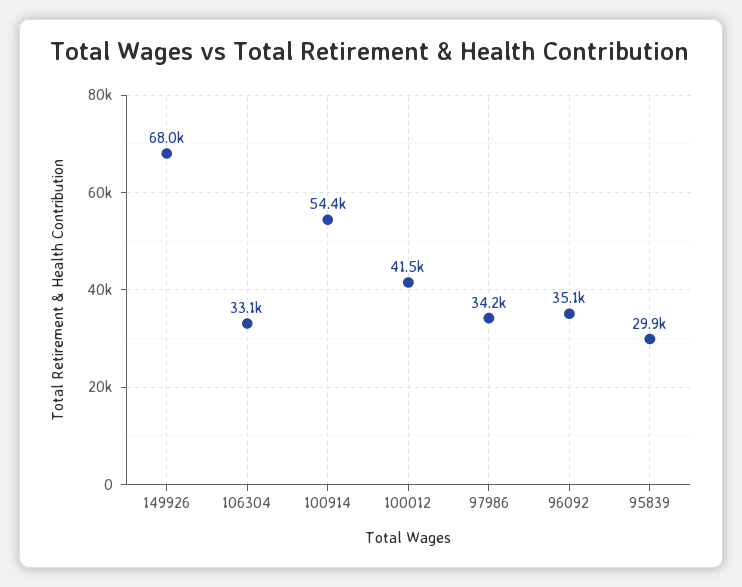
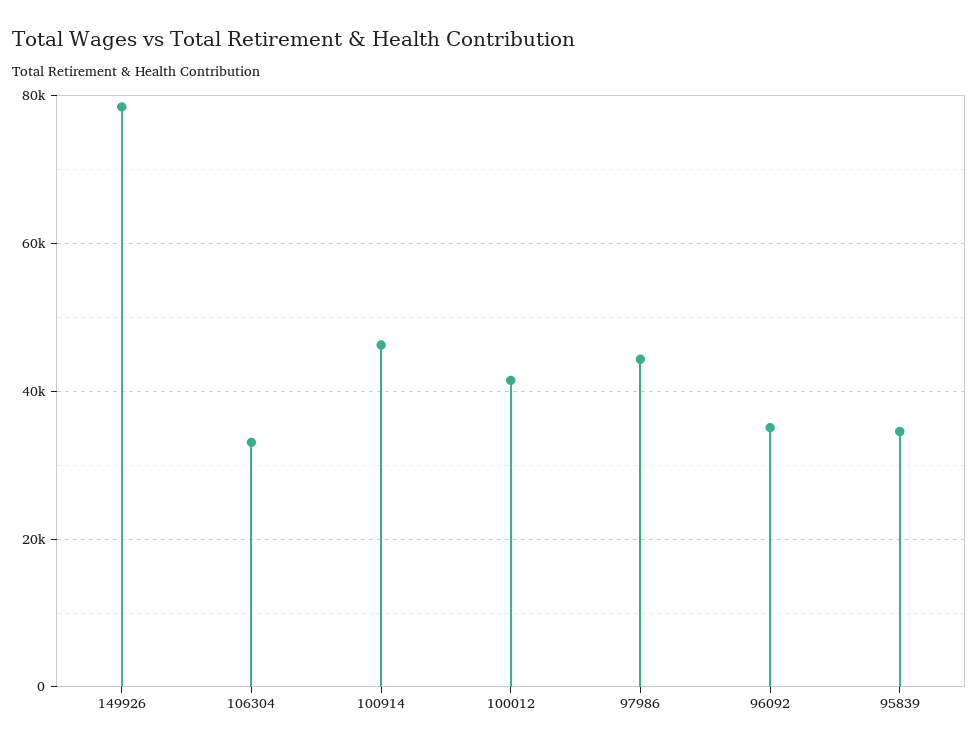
149926: 68000 -> 78000
100914: 54400 -> 46000
97986: 34200 -> 44000
95839: 29900 -> 34000

